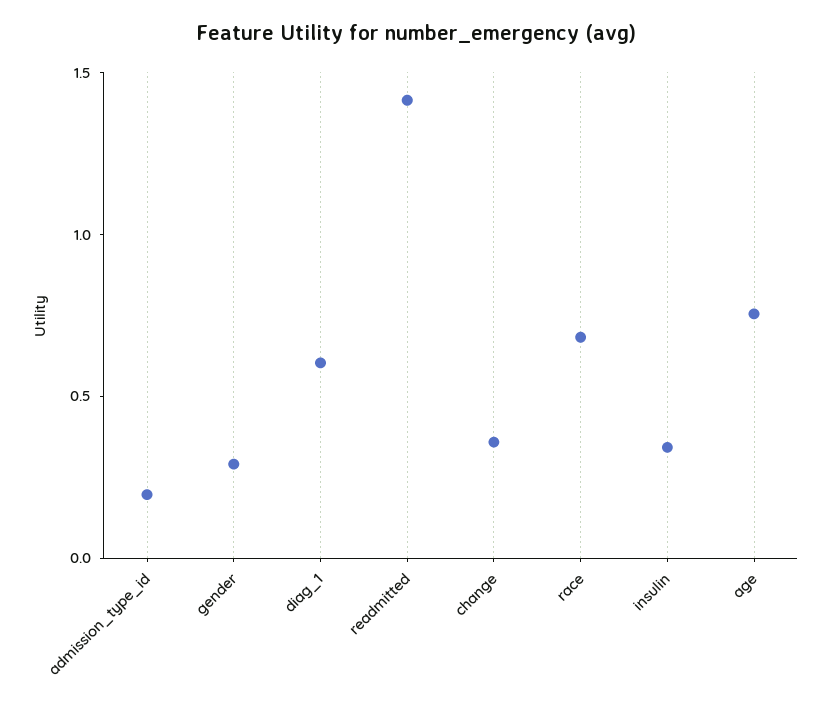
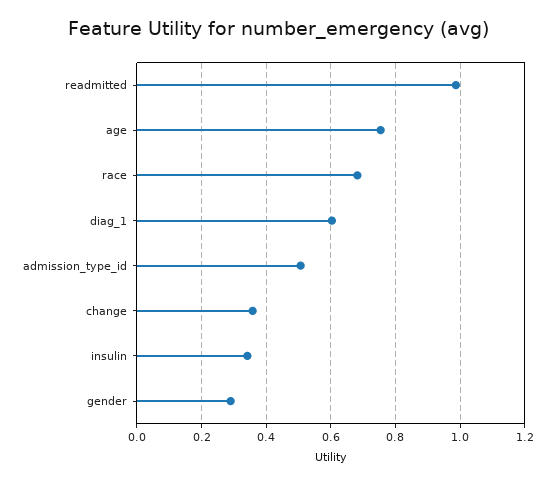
admission_type_id: 0.2 -> 0.5
readmitted: 1.4 -> 0.98

